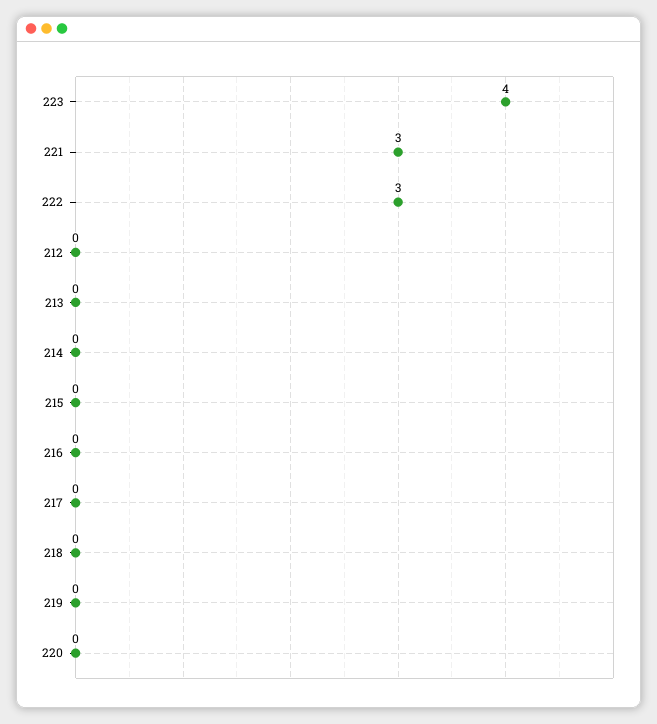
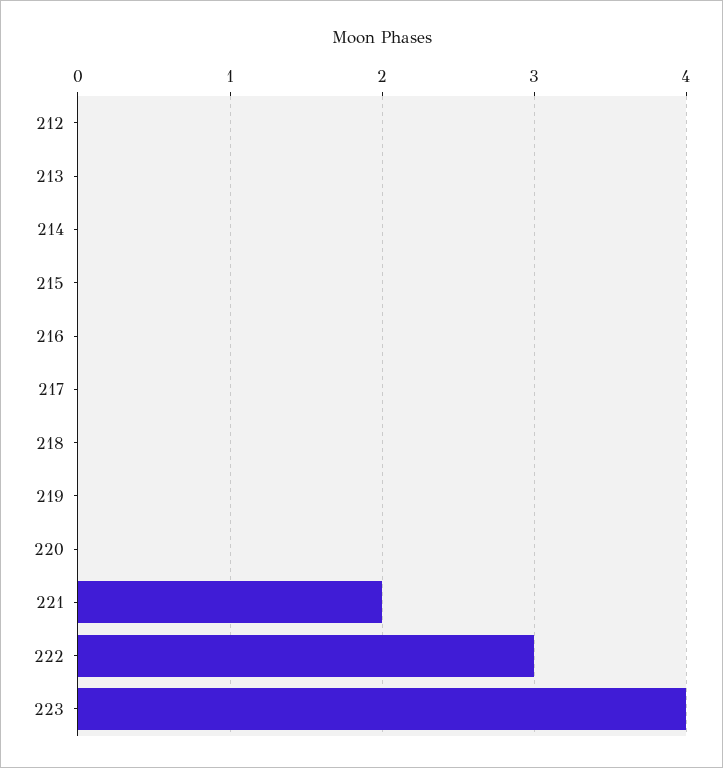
221: 3 -> 2

